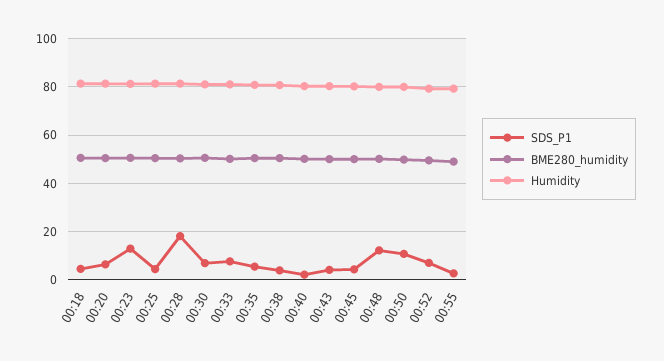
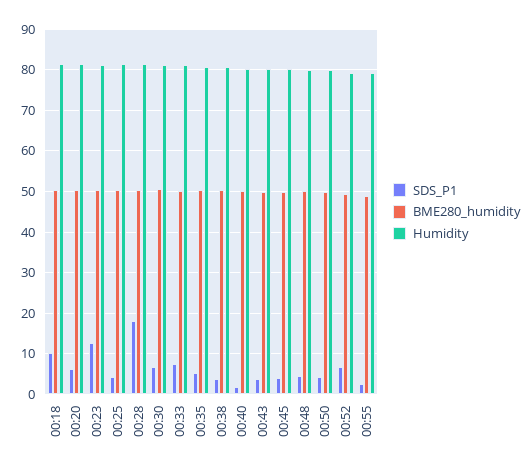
SDS_P1, 00:18: 5 -> 10
SDS_P1, 00:48: 12.5 -> 4
SDS_P1, 00:50: 10 -> 4

